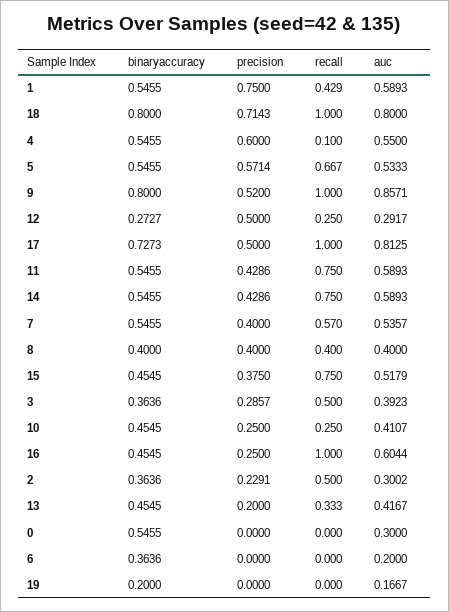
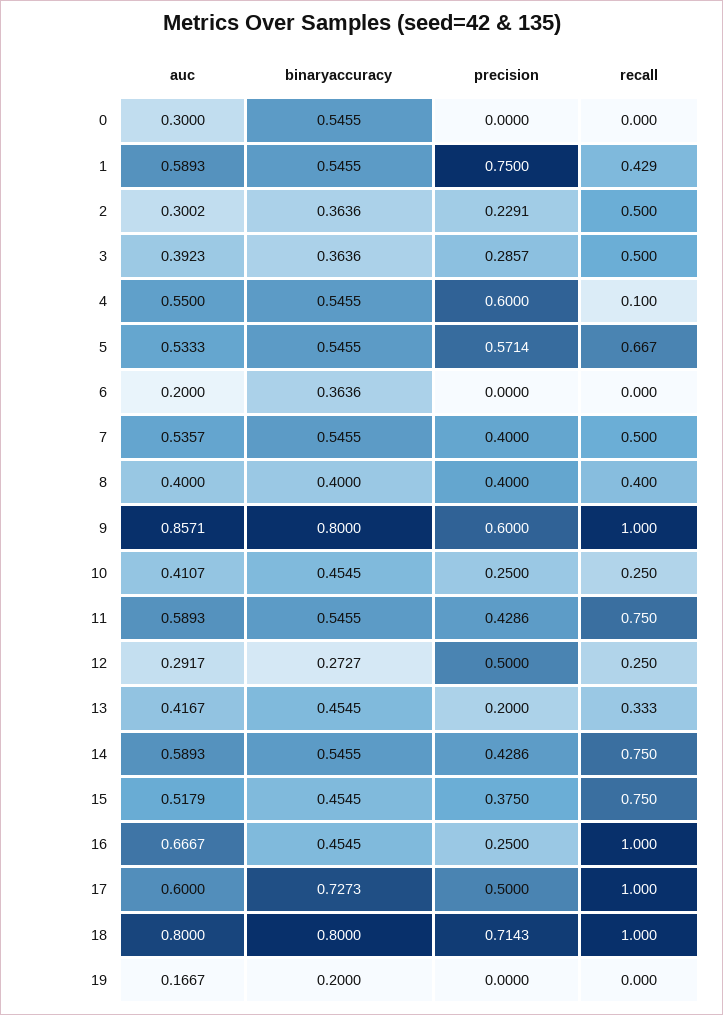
precision, 9: 0.52 -> 0.6
auc, 17: 0.8125 -> 0.6
recall, 7: 0.57 -> 0.5
auc, 16: 0.6044 -> 0.6667

